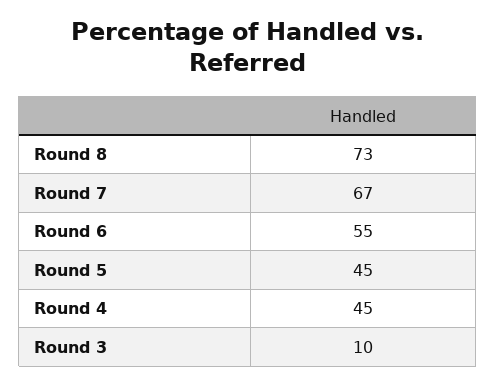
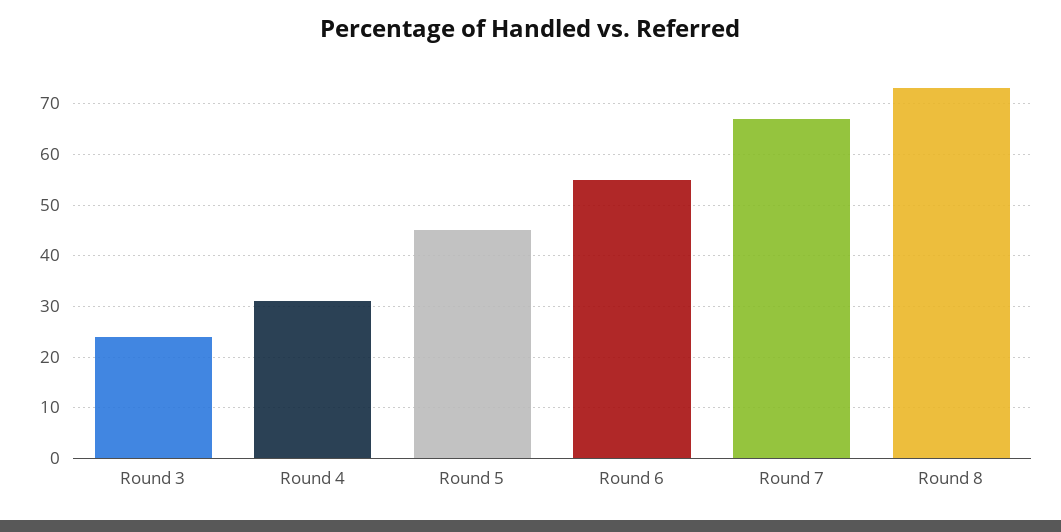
Round 4: 45 -> 30
Round 3: 10 -> 25

